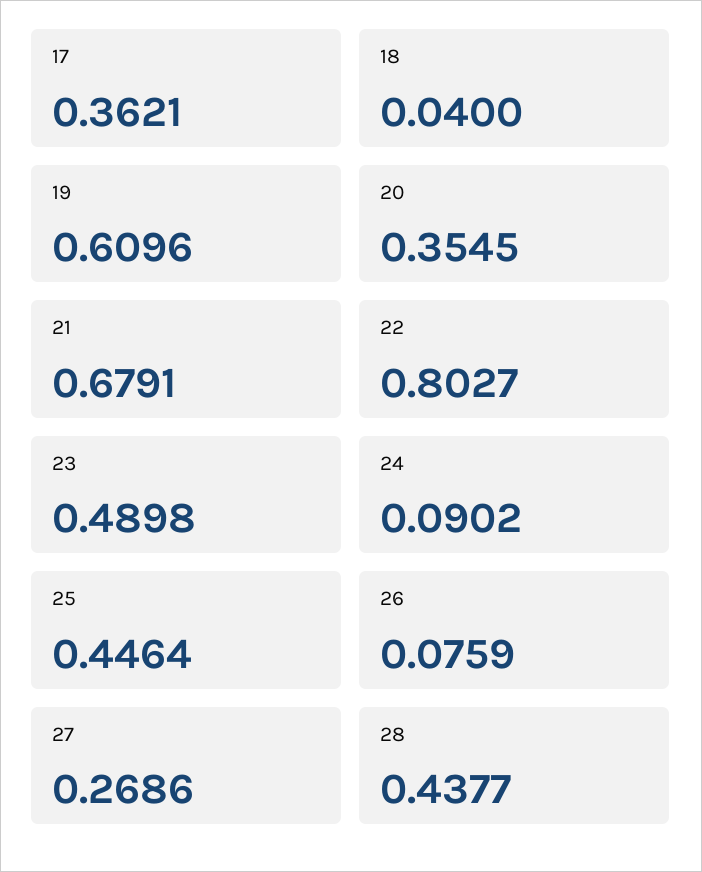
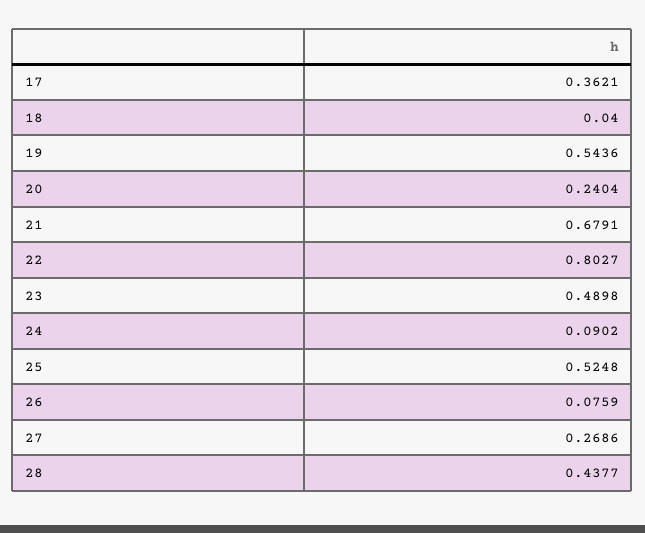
19: 0.6096 -> 0.5436
20: 0.3545 -> 0.2404
25: 0.4464 -> 0.5248

